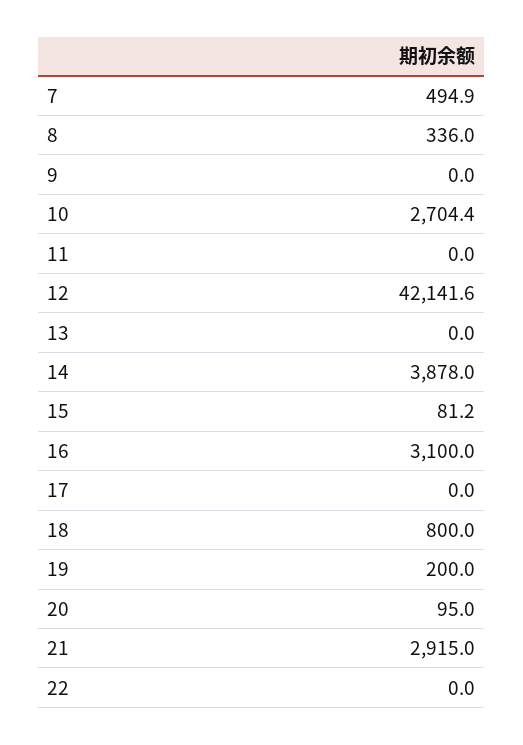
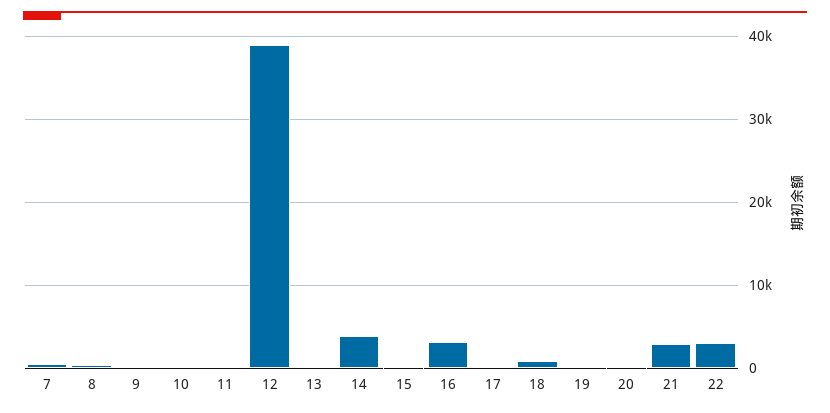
10: 2704.4 -> 0
12: 42141.6 -> 39000
22: 0 -> 3000

